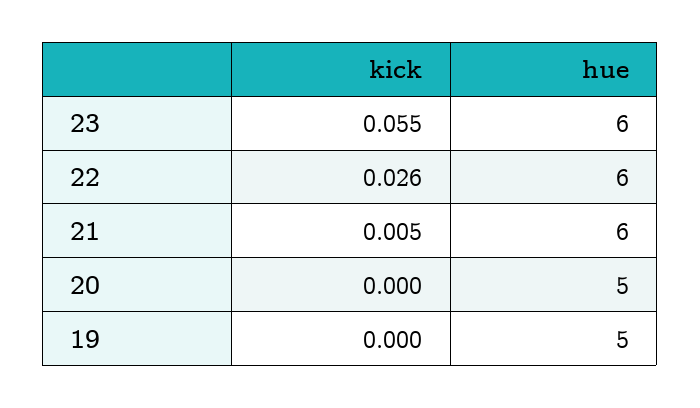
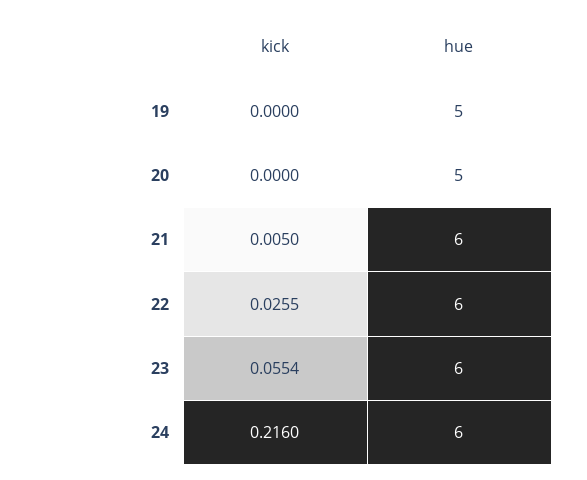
kick, 24: none -> 0.216
hue, 24: none -> 6

